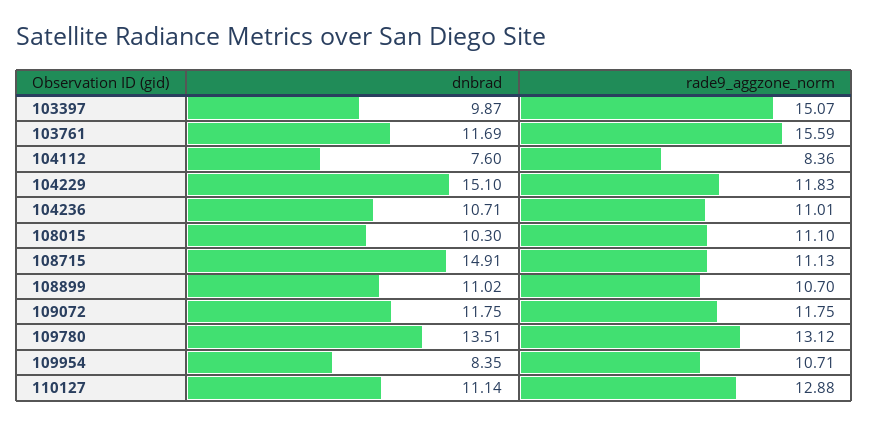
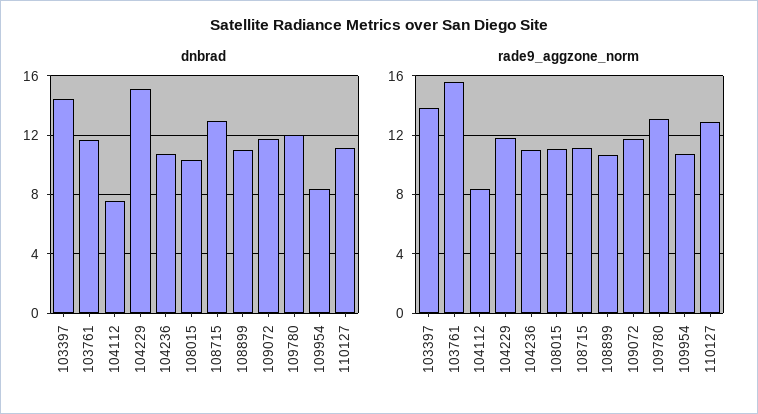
dnbrad, 103397: 9.87 -> 14.5
rade9_aggzone_norm, 103397: 15.07 -> 14
dnbrad, 108715: 14.91 -> 13
dnbrad, 109780: 13.51 -> 12

